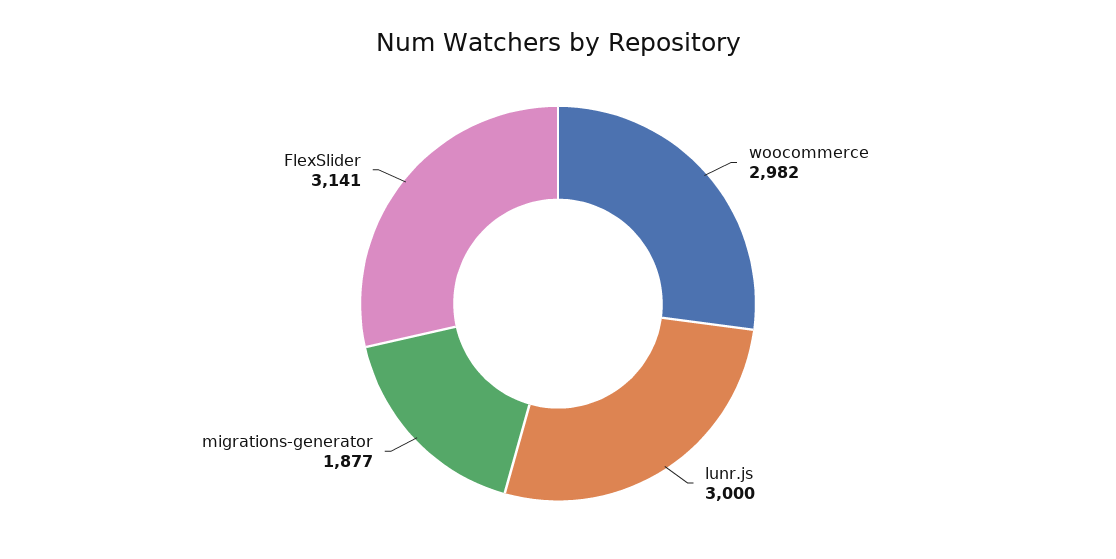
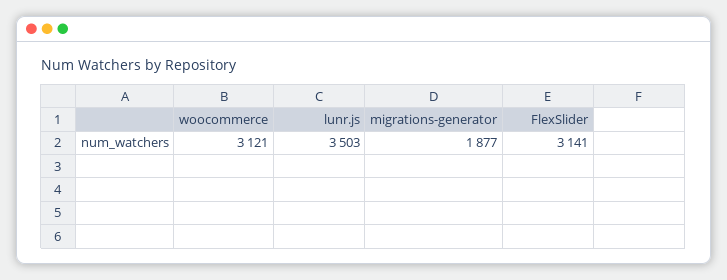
woocommerce: 2982 -> 3121
lunr.js: 3000 -> 3503

